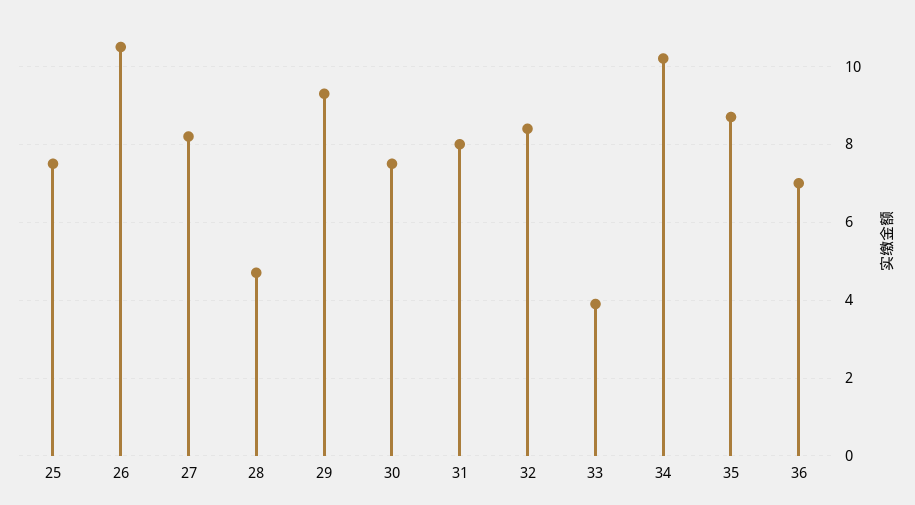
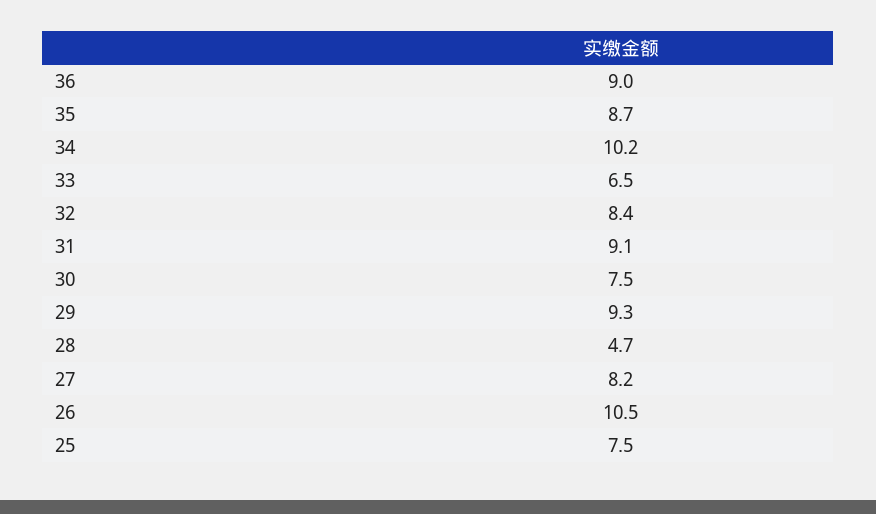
31: 8 -> 9.1
33: 4 -> 6.5
36: 7 -> 9

